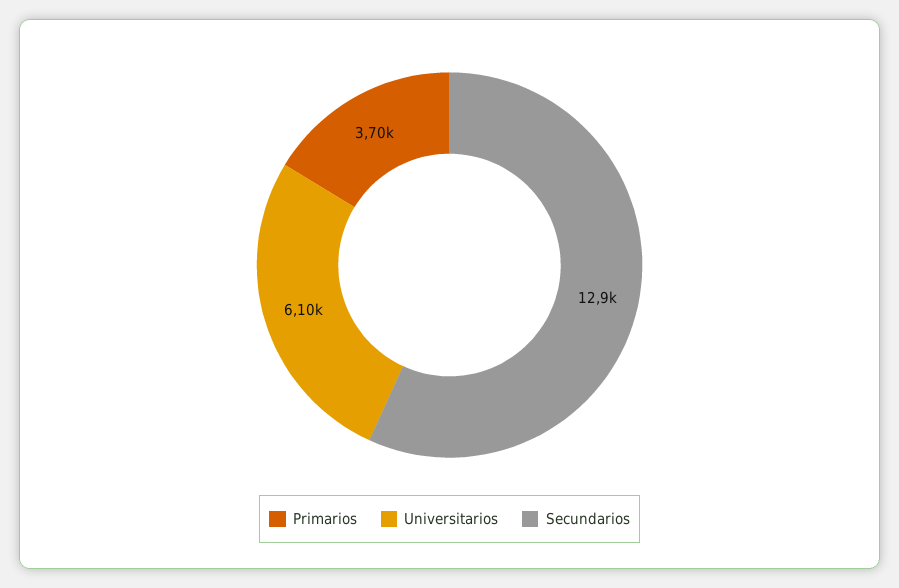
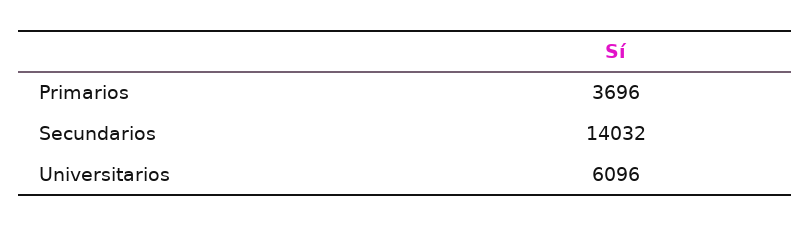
Secundarios: 12900 -> 14032

